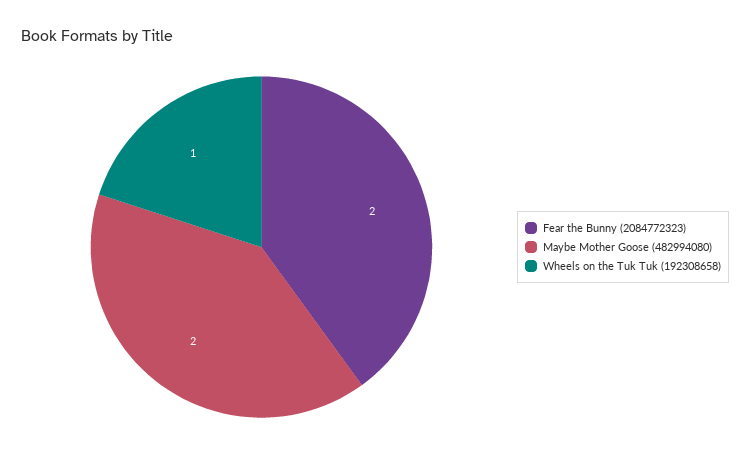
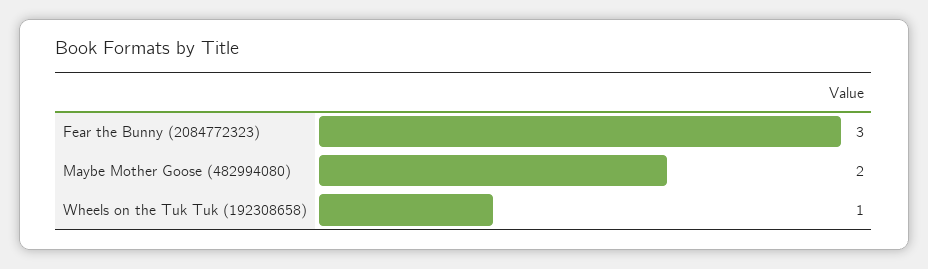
Fear the Bunny (2084772323): 2 -> 3

